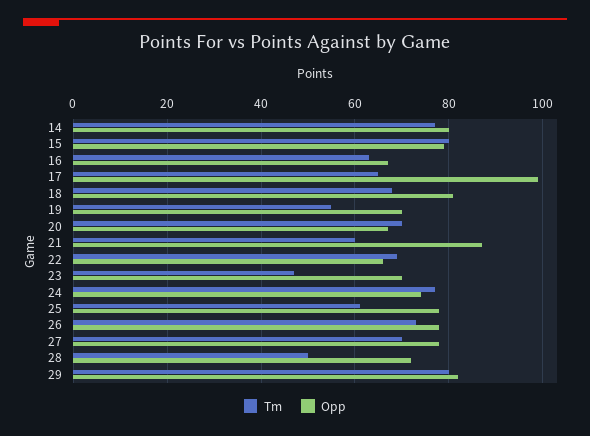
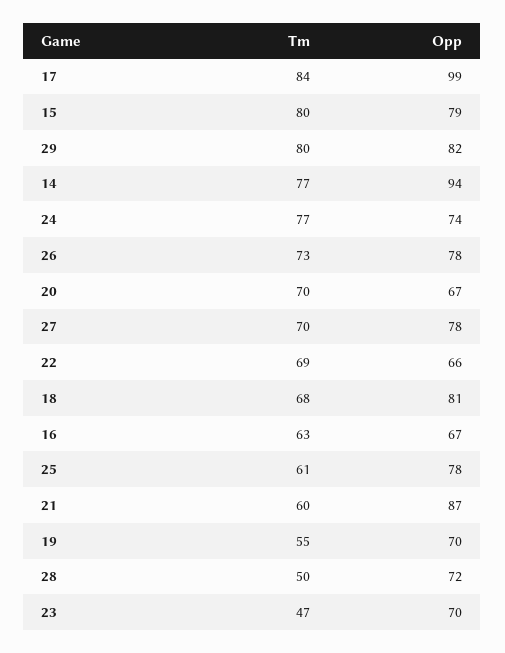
Opp, 14: 80 -> 94
Tm, 17: 65 -> 84

